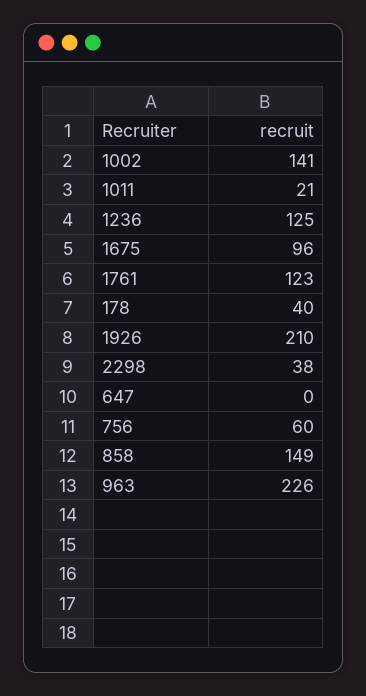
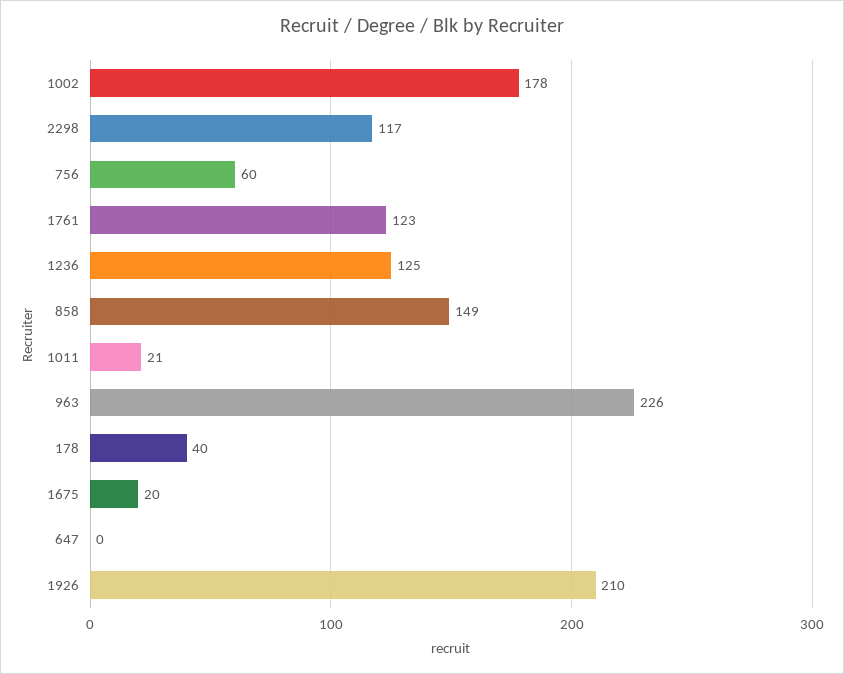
1002: 141 -> 178
1675: 96 -> 20
2298: 38 -> 117

